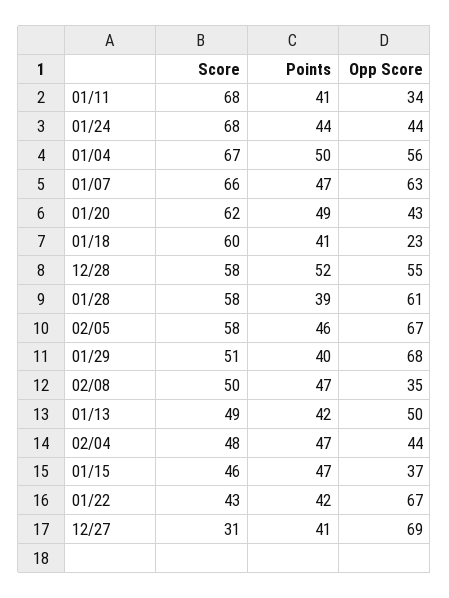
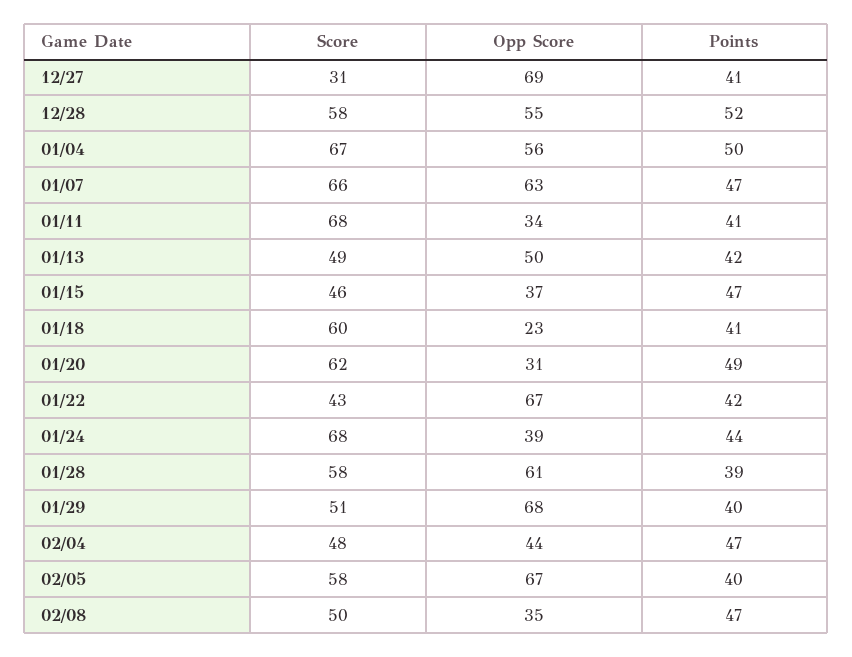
Opp Score, 01/24: 44 -> 39
Opp Score, 01/20: 43 -> 31
Points, 02/05: 46 -> 40

